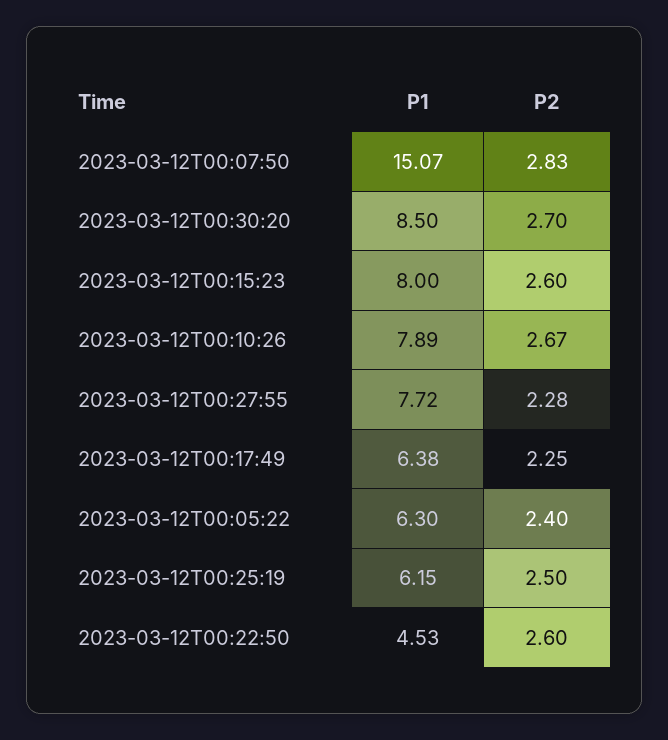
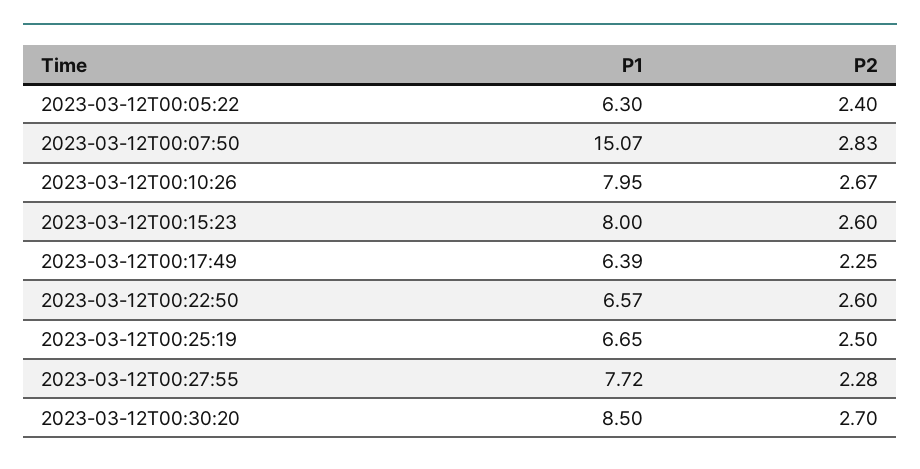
P1, 2023-03-12T00:10:26: 7.89 -> 7.95
P1, 2023-03-12T00:17:49: 6.38 -> 6.39
P1, 2023-03-12T00:25:19: 6.15 -> 6.65
P1, 2023-03-12T00:22:50: 4.53 -> 6.57

